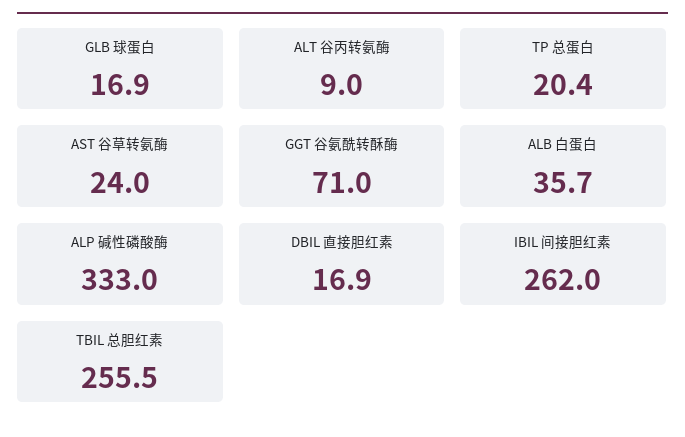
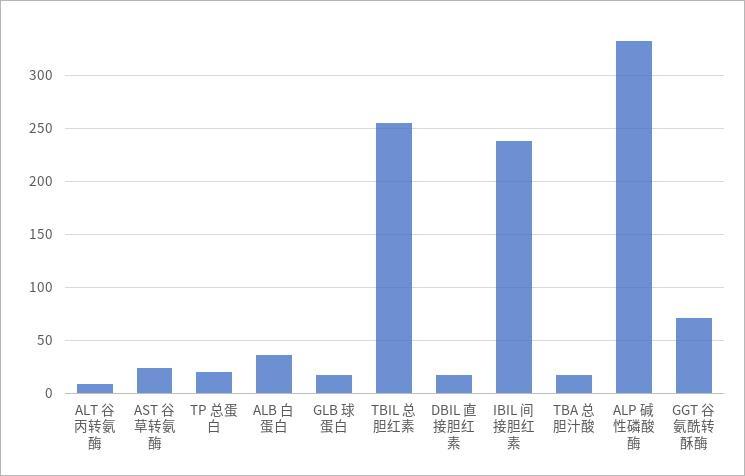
IBIL 间接胆红素: 262 -> 240
TBA 总胆汁酸: none -> 20

